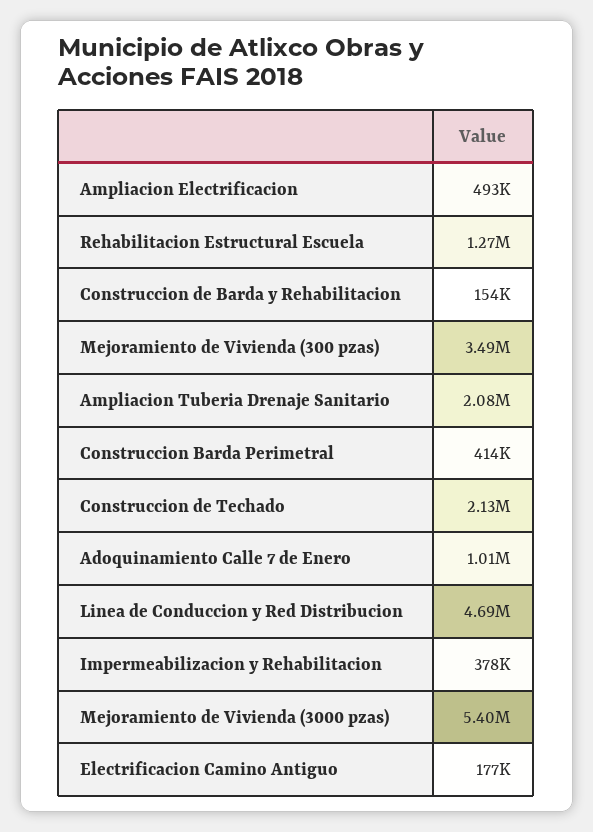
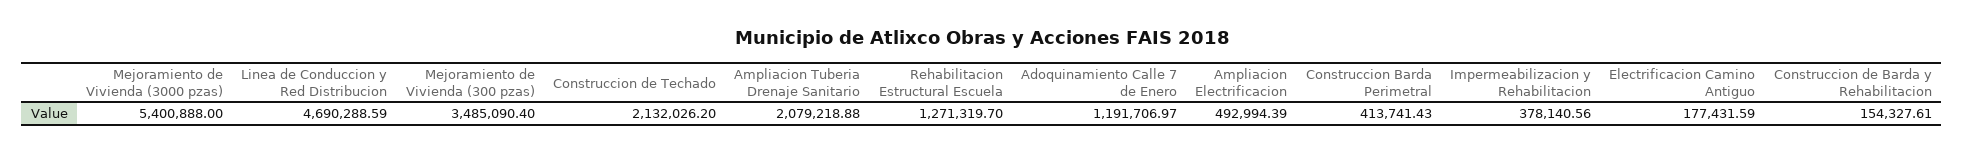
Adoquinamiento Calle 7 de Enero: 1010000 -> 1191706.97

